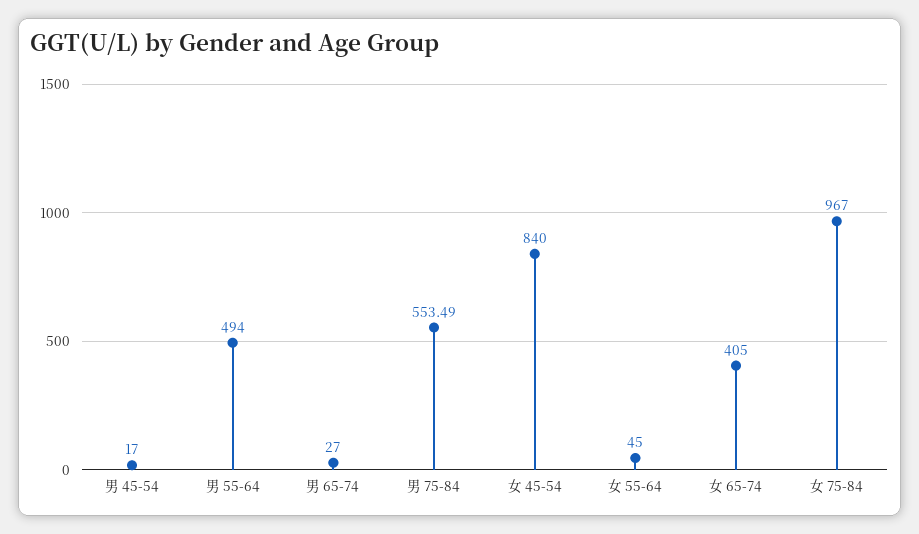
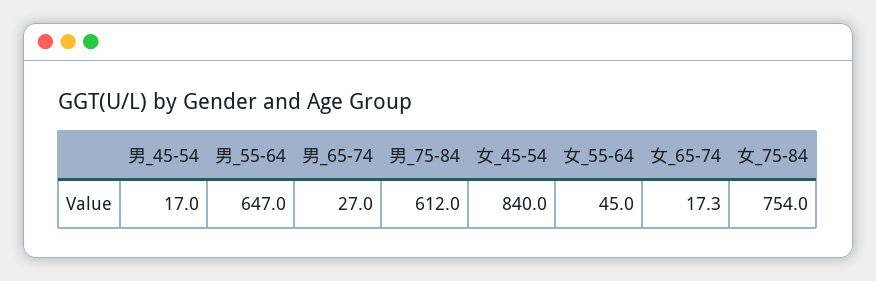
男 55-64: 494 -> 647
男 75-84: 553.49 -> 612
女 65-74: 405 -> 17.3
女 75-84: 967 -> 754

